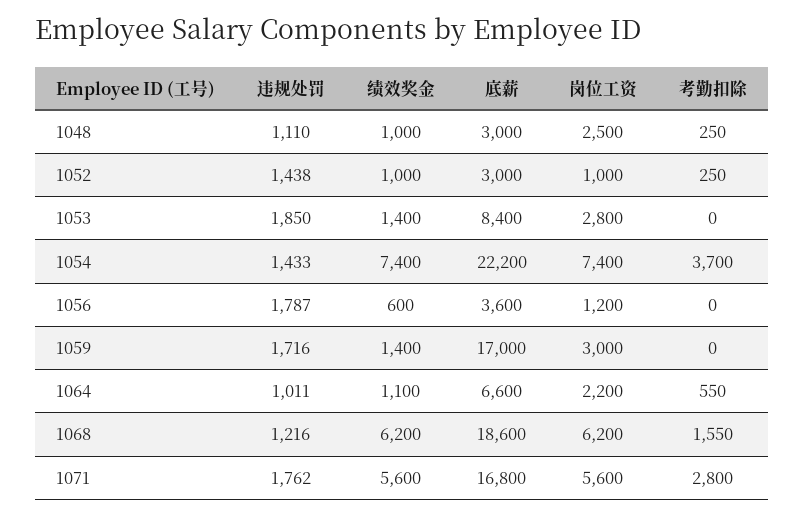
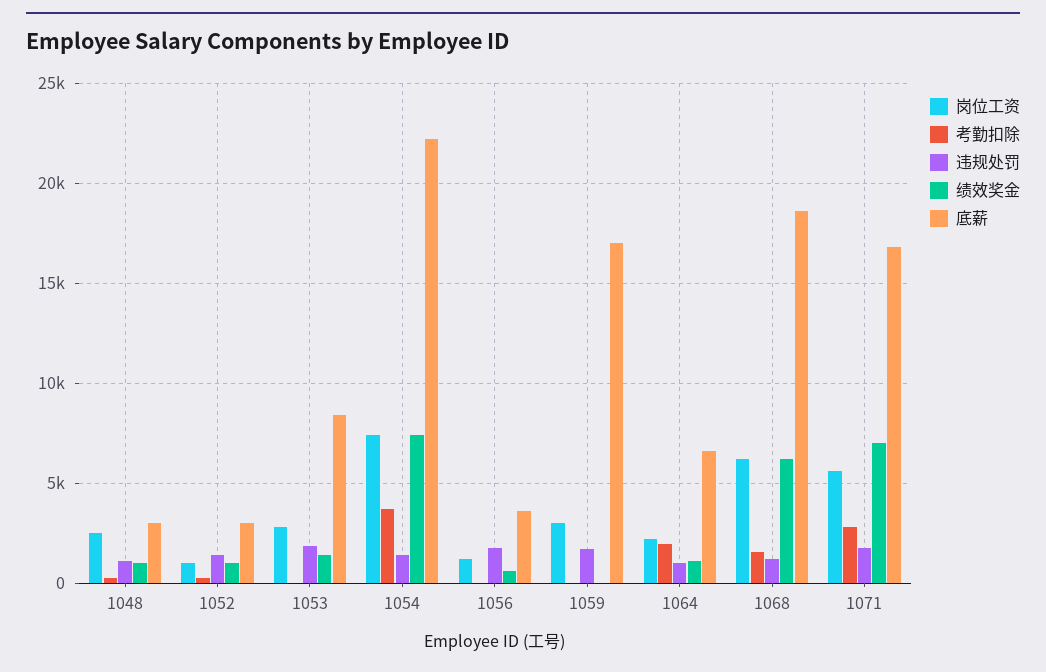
绩效奖金, 1059: 1400 -> 0
考勤扣除, 1064: 550 -> 2000
绩效奖金, 1071: 5600 -> 7000

